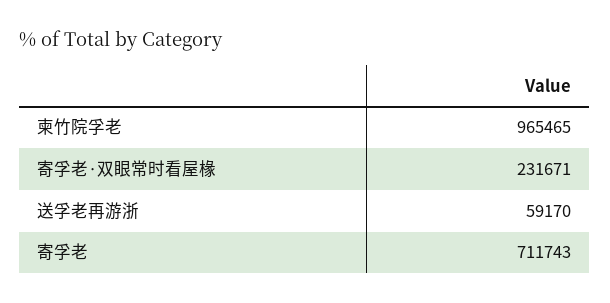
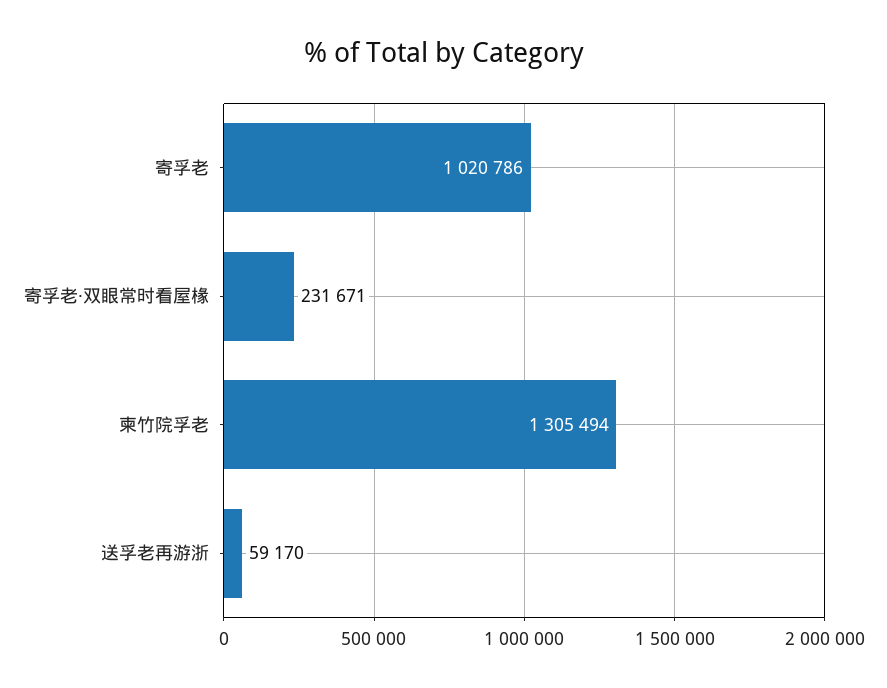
柬竹院孚老: 965465 -> 1305494
寄孚老: 711743 -> 1020786

